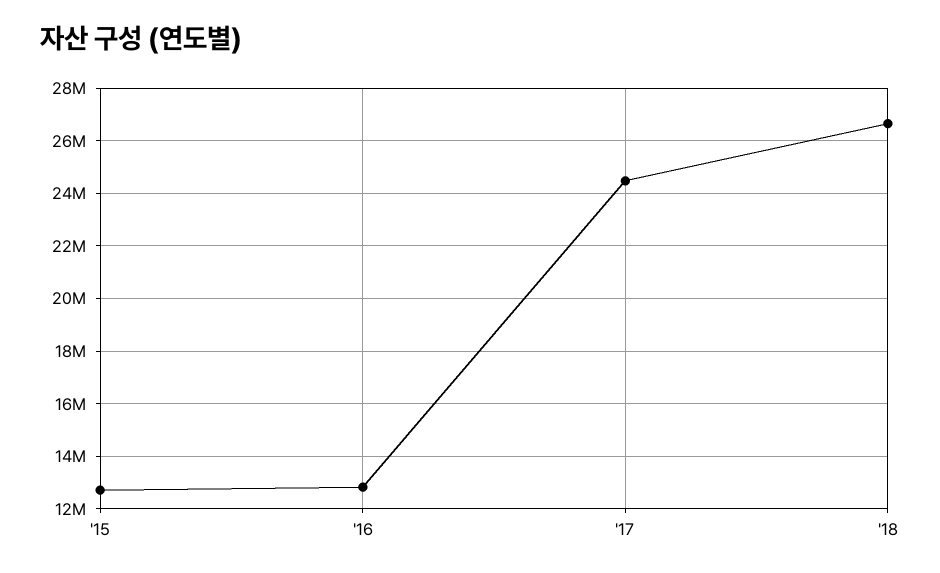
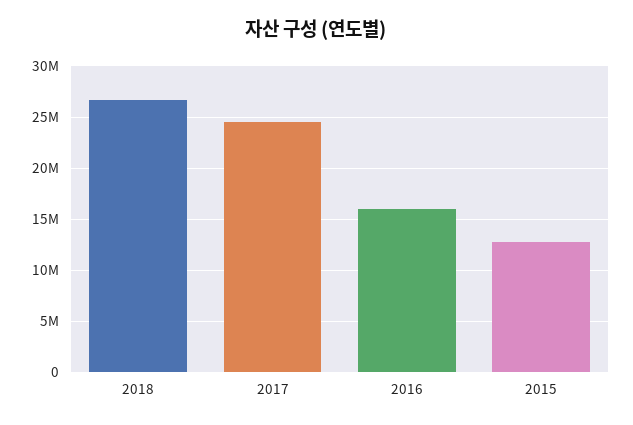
'16: 12750000 -> 16000000

